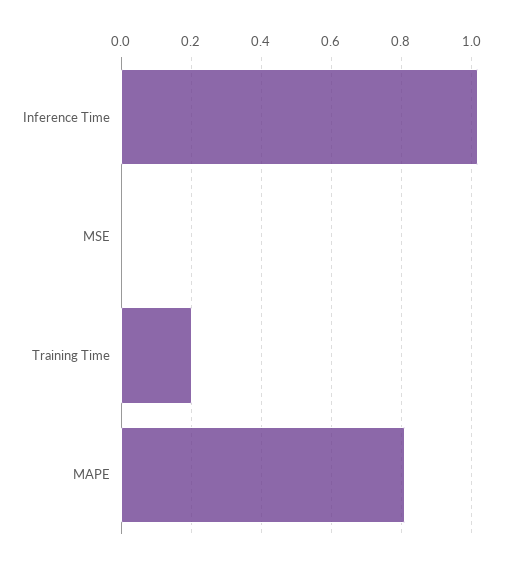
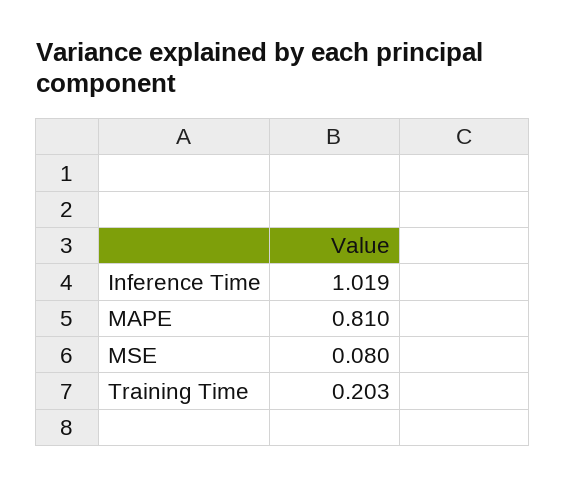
MSE: 0 -> 0.08

